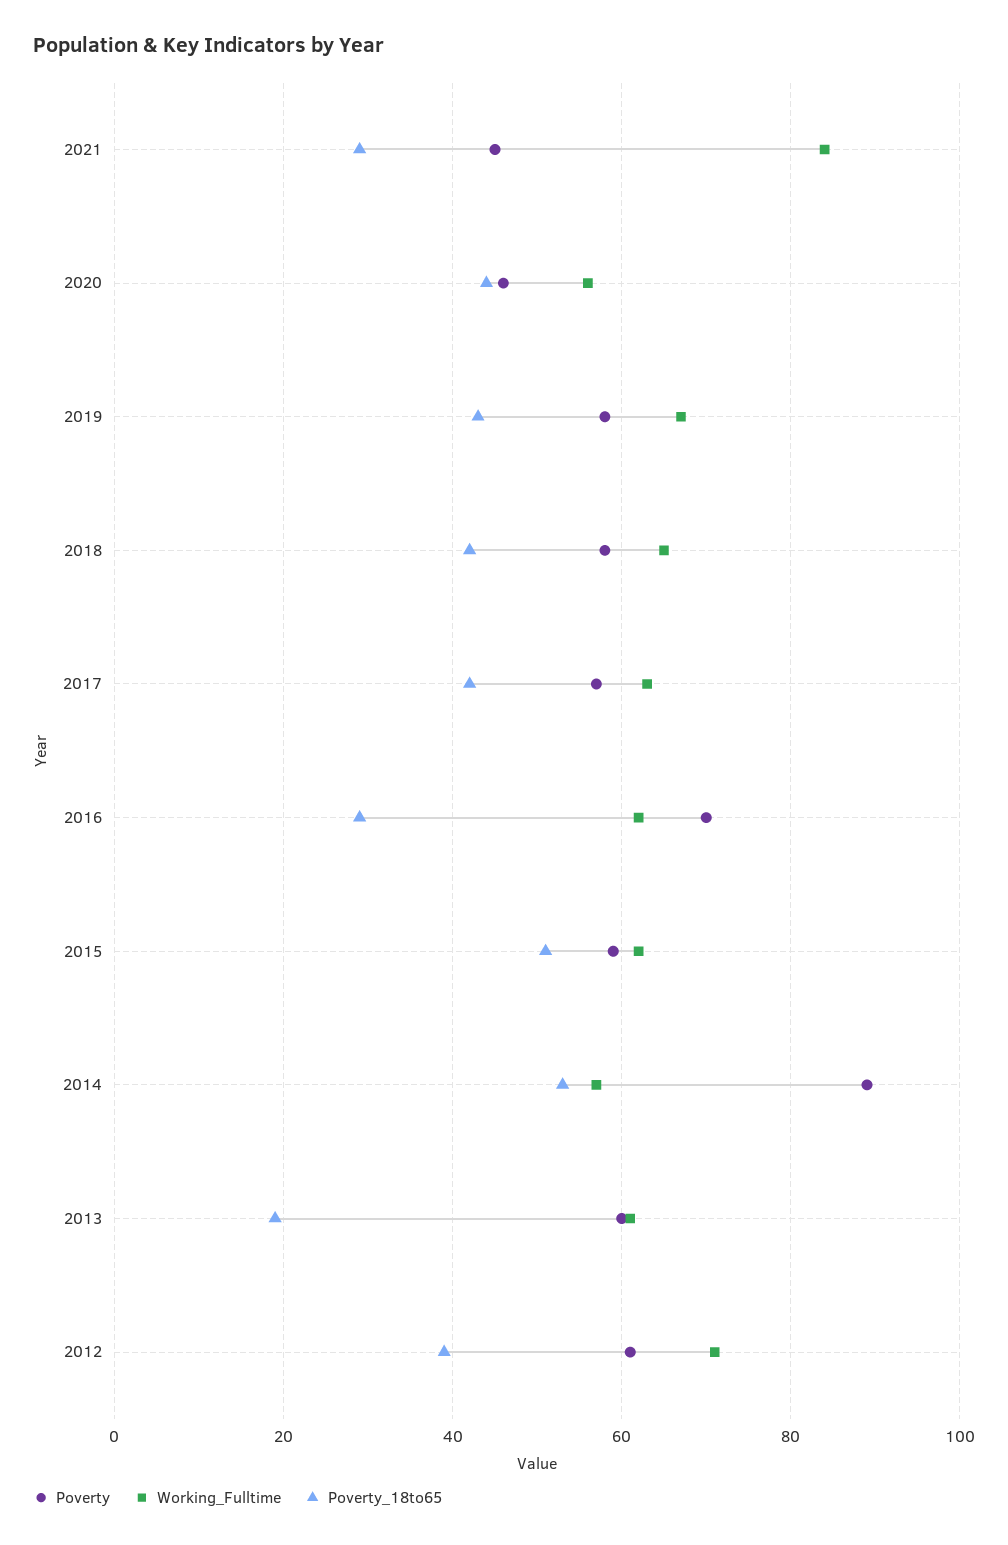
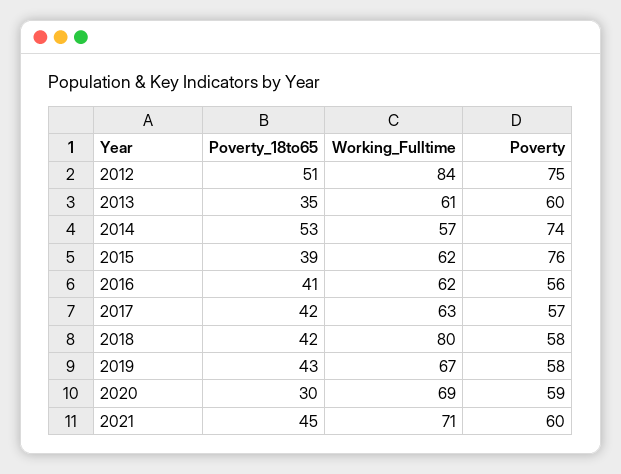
Poverty, 2021: 45 -> 60
Working_Fulltime, 2021: 85 -> 71
Poverty_18to65, 2021: 30 -> 45
Poverty, 2020: 45 -> 59
Working_Fulltime, 2020: 55 -> 69
Poverty_18to65, 2020: 45 -> 30
Working_Fulltime, 2018: 65 -> 80
Poverty, 2016: 70 -> 56
Poverty_18to65, 2016: 30 -> 41
Poverty, 2015: 60 -> 76
Poverty_18to65, 2015: 50 -> 39
Poverty, 2014: 90 -> 74
Poverty_18to65, 2013: 20 -> 35
Poverty, 2012: 60 -> 75
Working_Fulltime, 2012: 70 -> 84
Poverty_18to65, 2012: 40 -> 51

